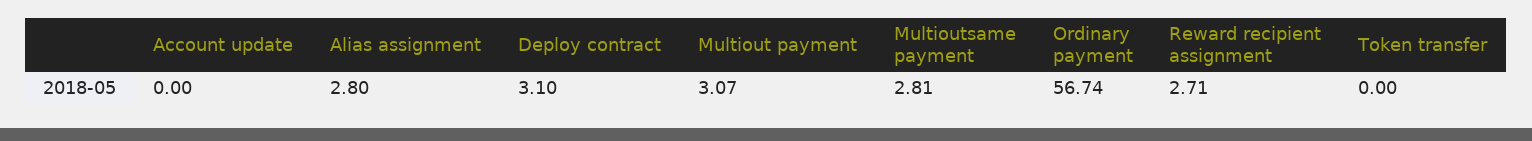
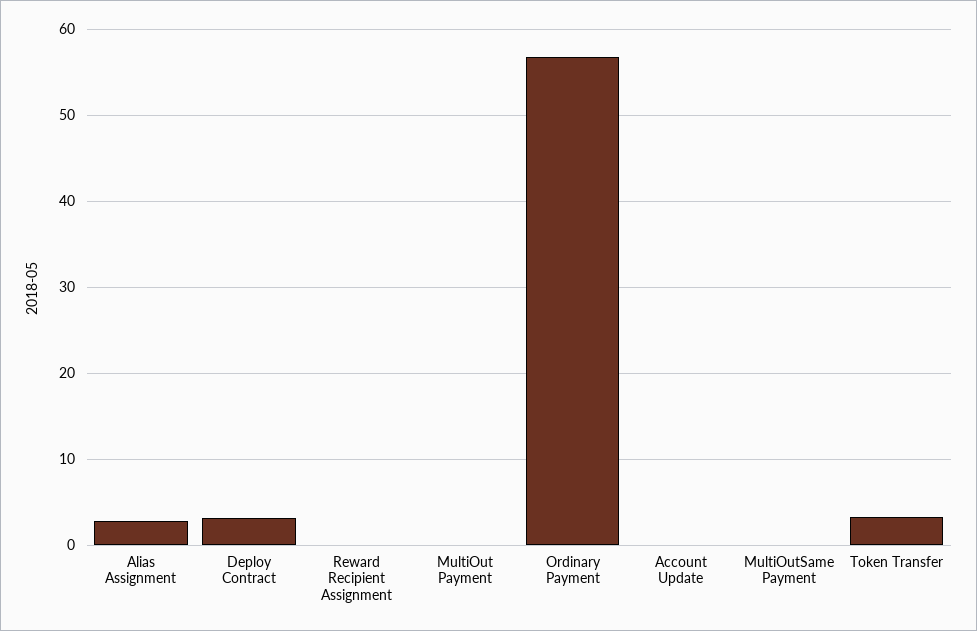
Multiout payment: 3.07 -> 0
Multioutsame payment: 2.81 -> 0
Reward recipient assignment: 2.71 -> 0
Token transfer: 0 -> 3

